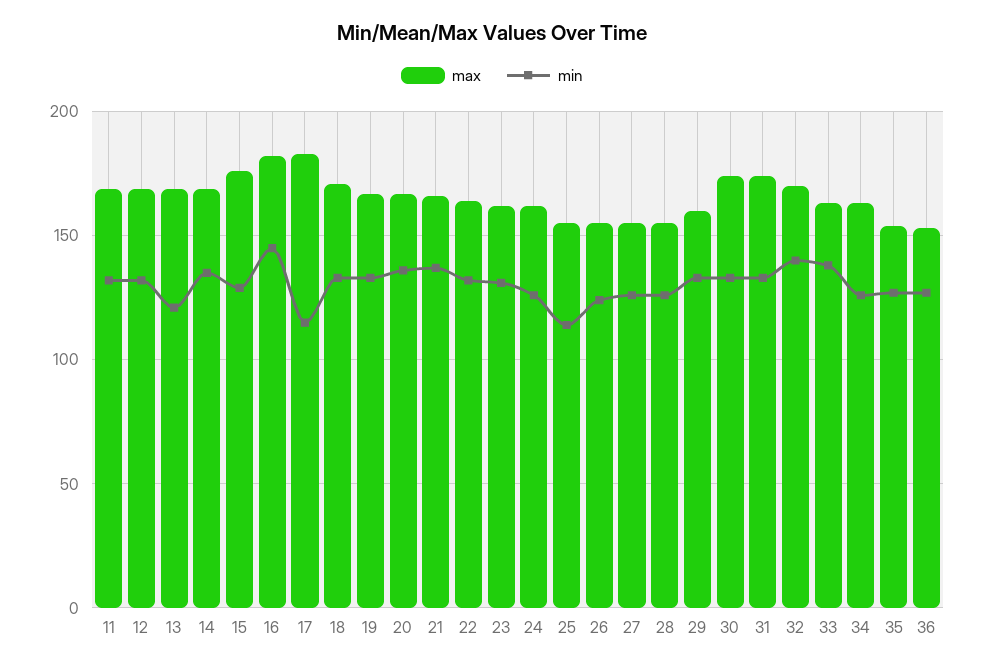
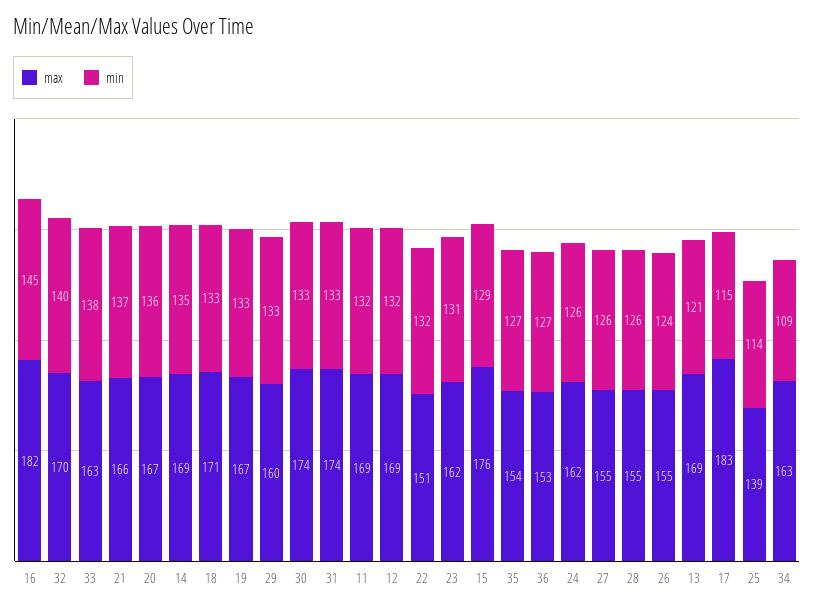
max, 22: 165 -> 151
max, 25: 155 -> 139
min, 34: 125 -> 109

